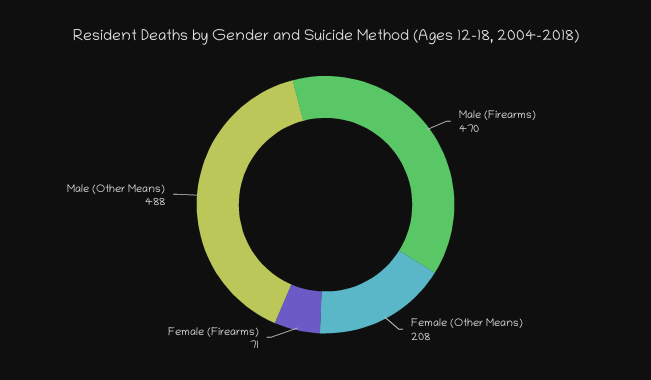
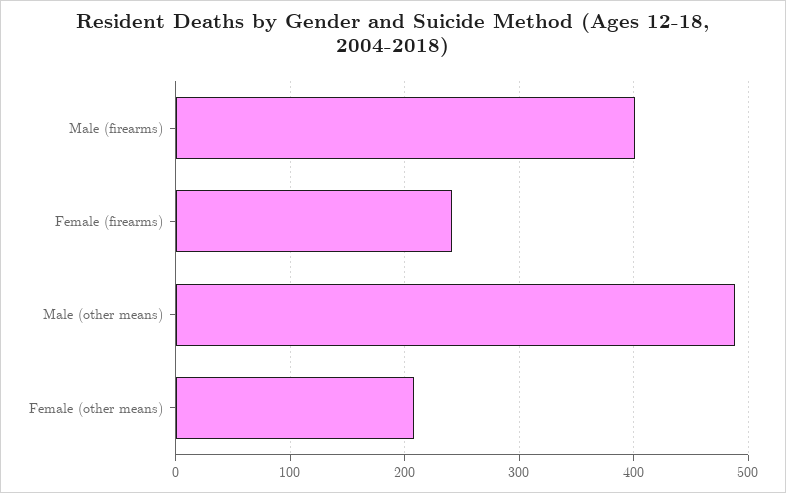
Male (Firearms): 470 -> 400
Female (Firearms): 71 -> 240

